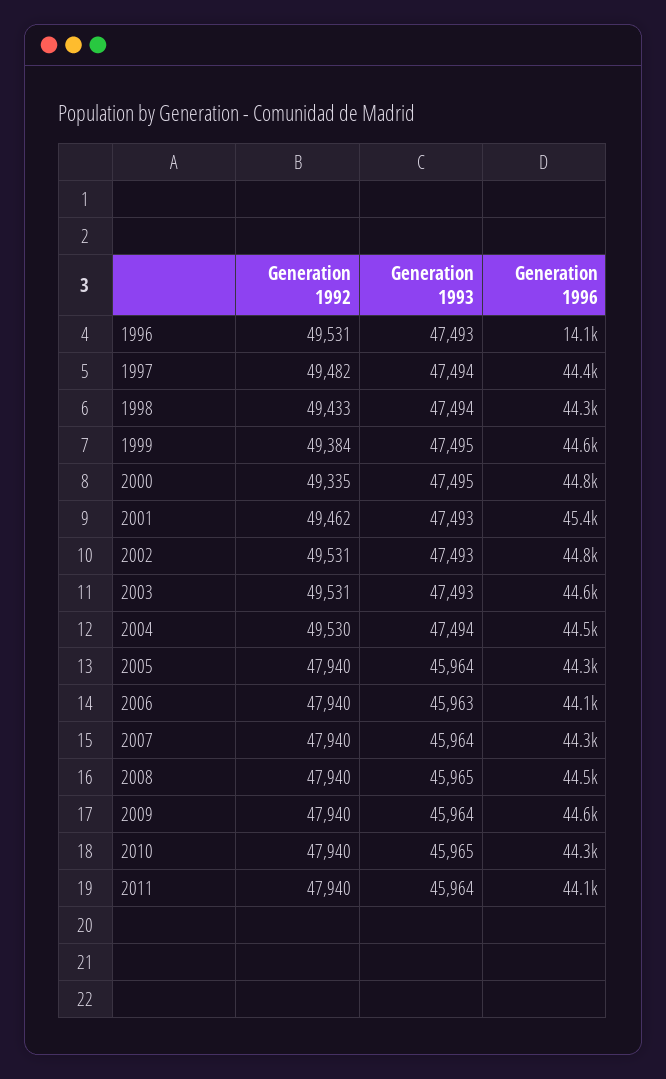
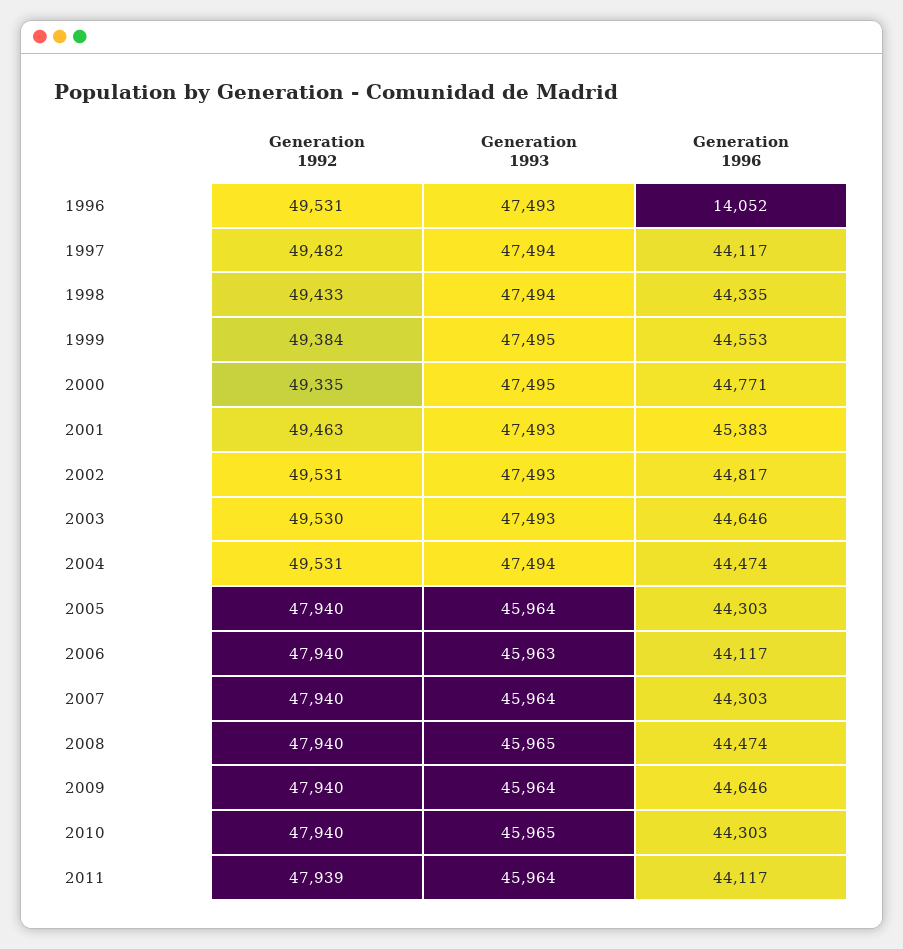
Generation 1996, 1997: 44400 -> 44117
Generation 1992, 2001: 49462 -> 49463
Generation 1992, 2003: 49531 -> 49530
Generation 1992, 2004: 49530 -> 49531
Generation 1992, 2011: 47940 -> 47939

